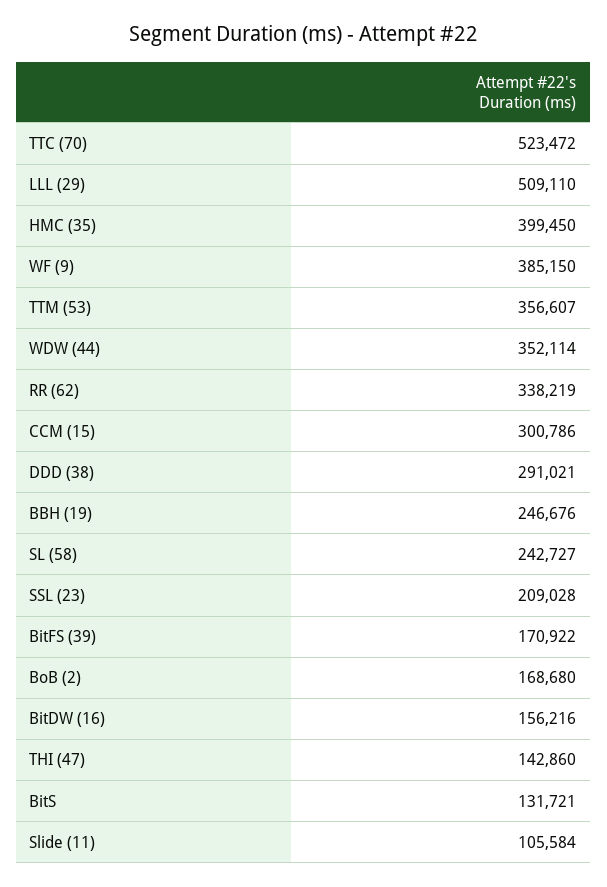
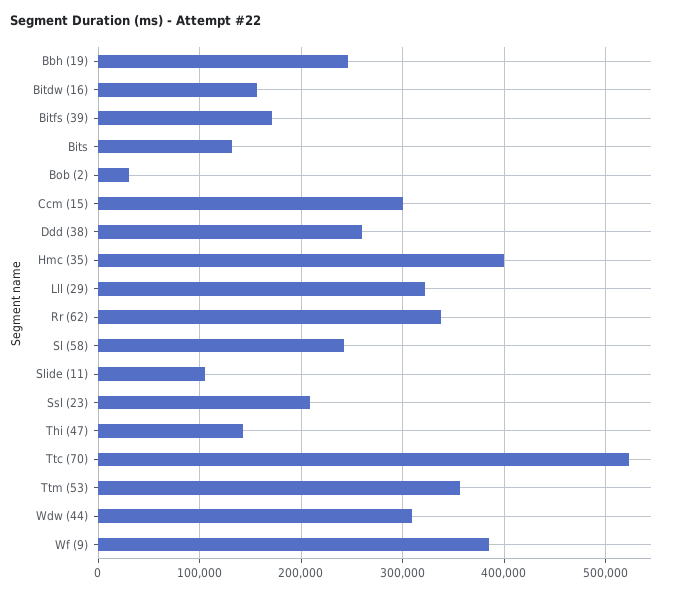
LLL (29): 509110 -> 320000
WDW (44): 352114 -> 310000
DDD (38): 291021 -> 260000
BoB (2): 168680 -> 30000

